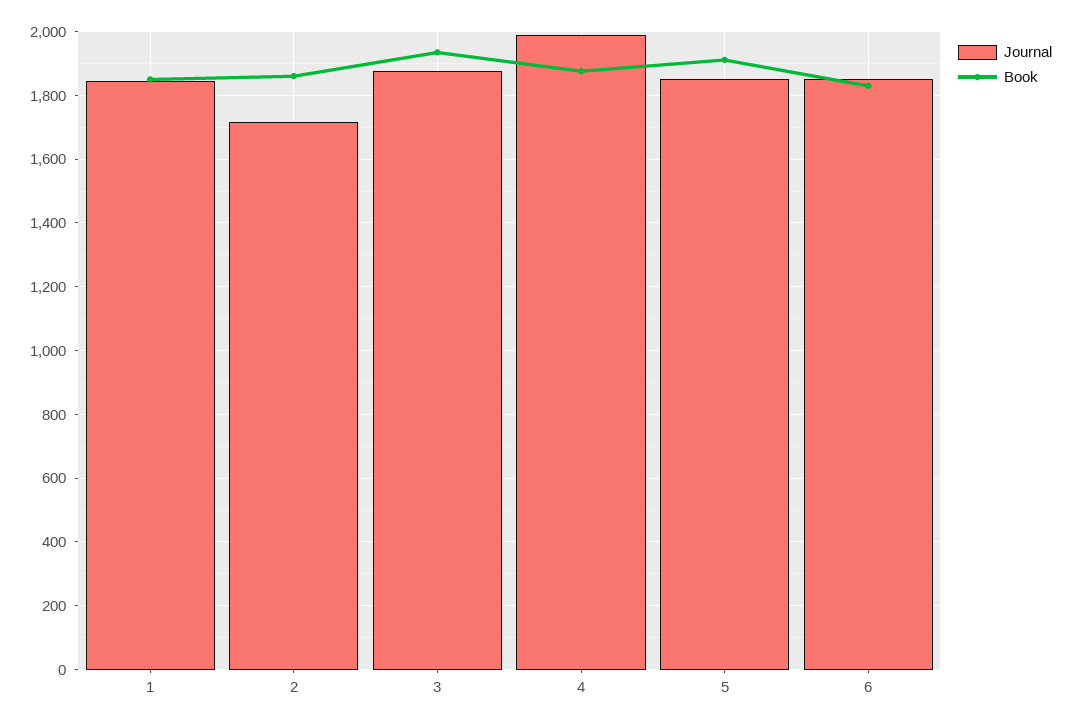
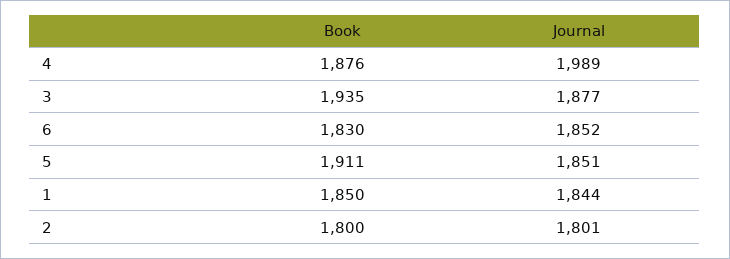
Journal, 2: 1720 -> 1801
Book, 2: 1860 -> 1800

